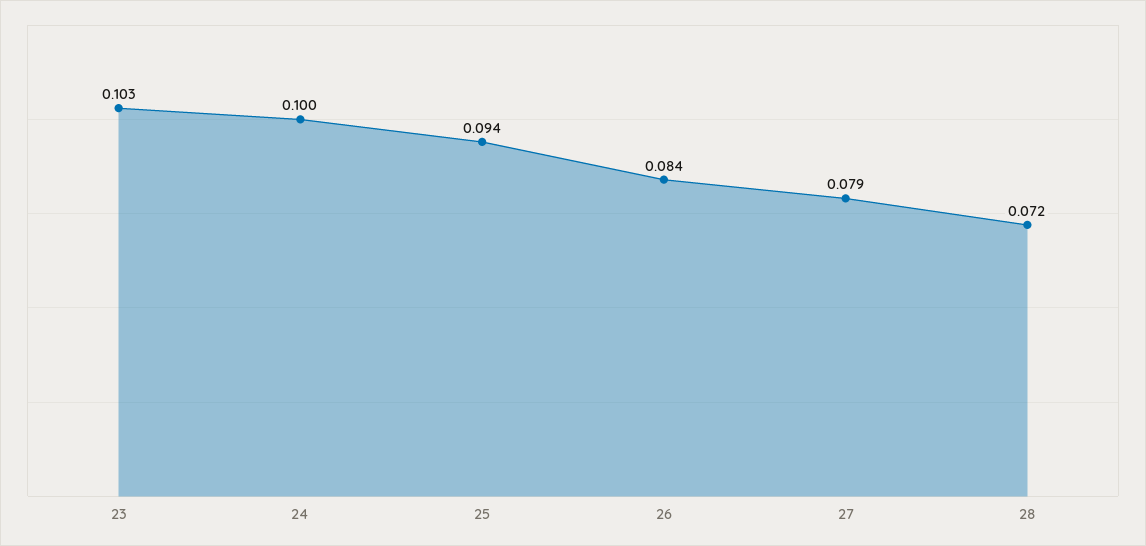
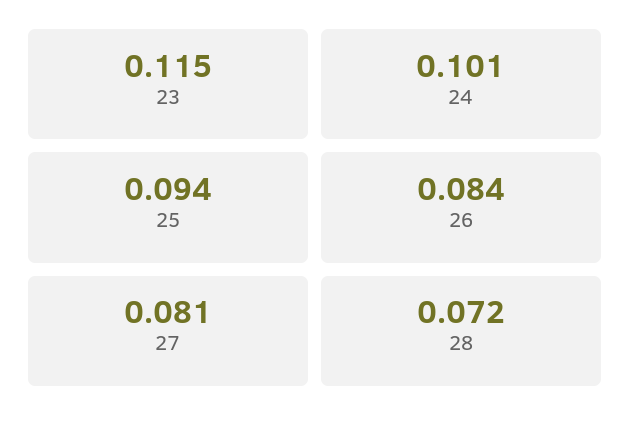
23: 0.103 -> 0.115
24: 0.1 -> 0.101
27: 0.079 -> 0.081

